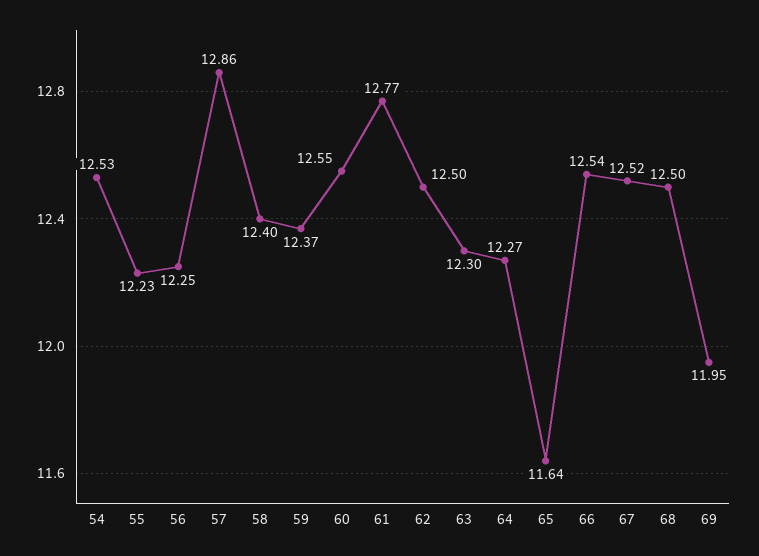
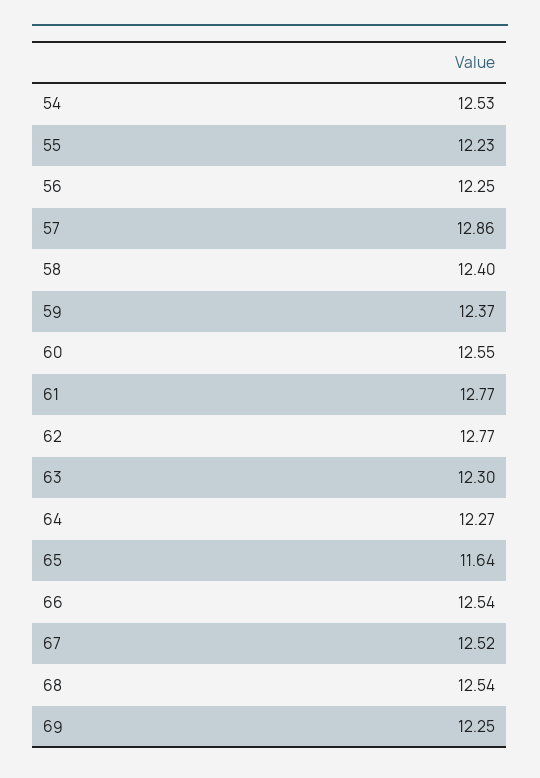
62: 12.5 -> 12.77
68: 12.5 -> 12.54
69: 11.95 -> 12.25

